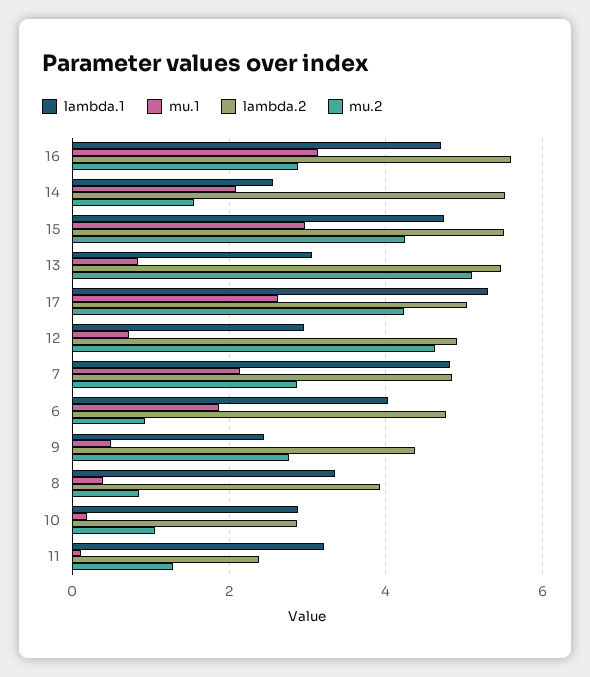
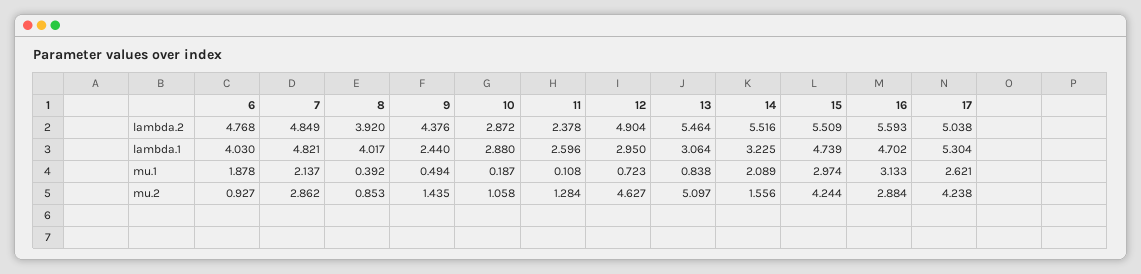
lambda.1, 14: 2.6 -> 3.225
mu.2, 9: 2.8 -> 1.435
lambda.1, 8: 3.4 -> 4.017
lambda.1, 11: 3.2 -> 2.596

